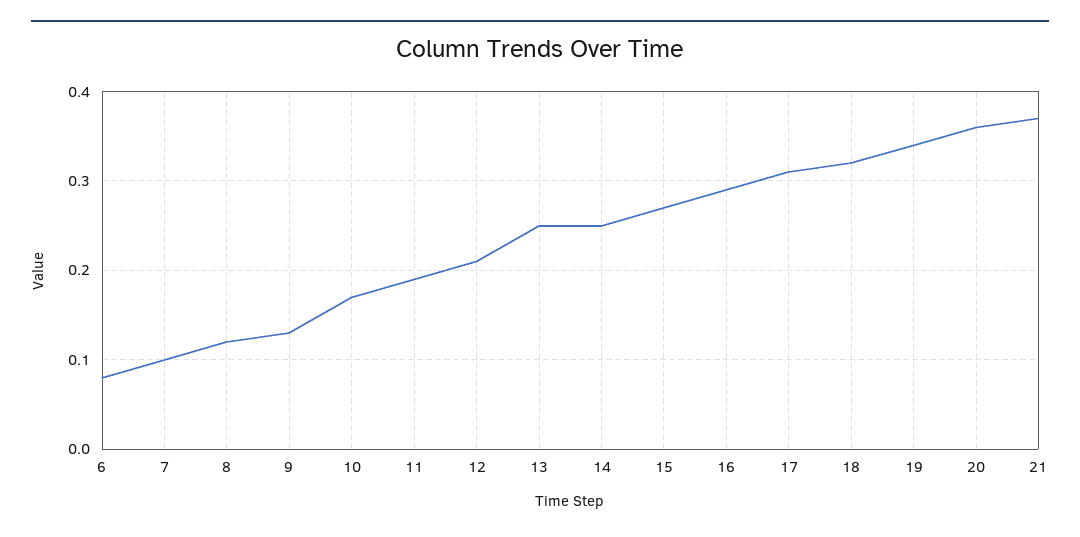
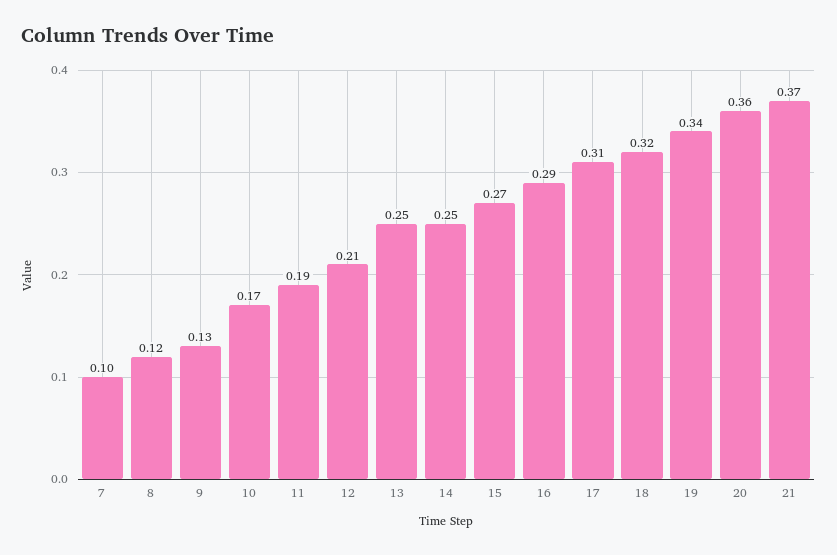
6: 0.08 -> none

